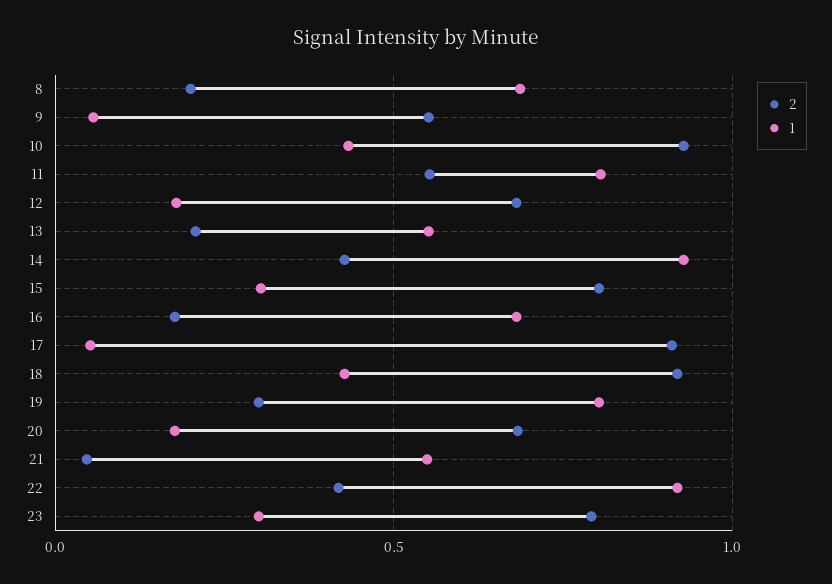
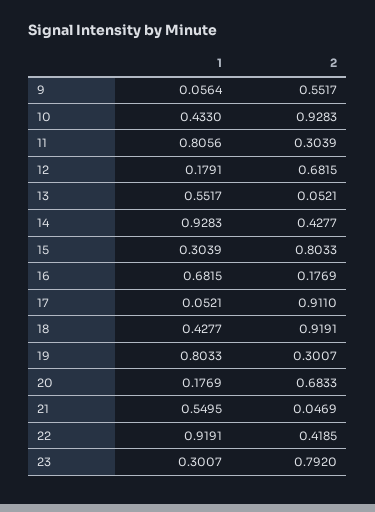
2, 8: 0.2 -> none
1, 8: 0.7 -> none
2, 11: 0.55 -> 0.3039
2, 13: 0.2 -> 0.0521

